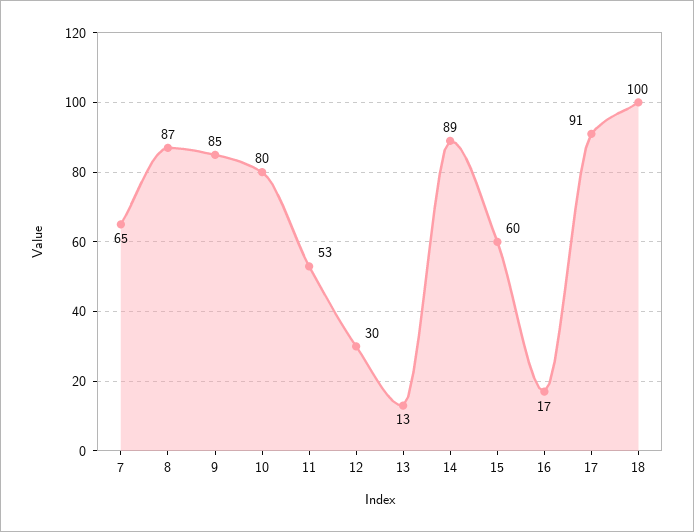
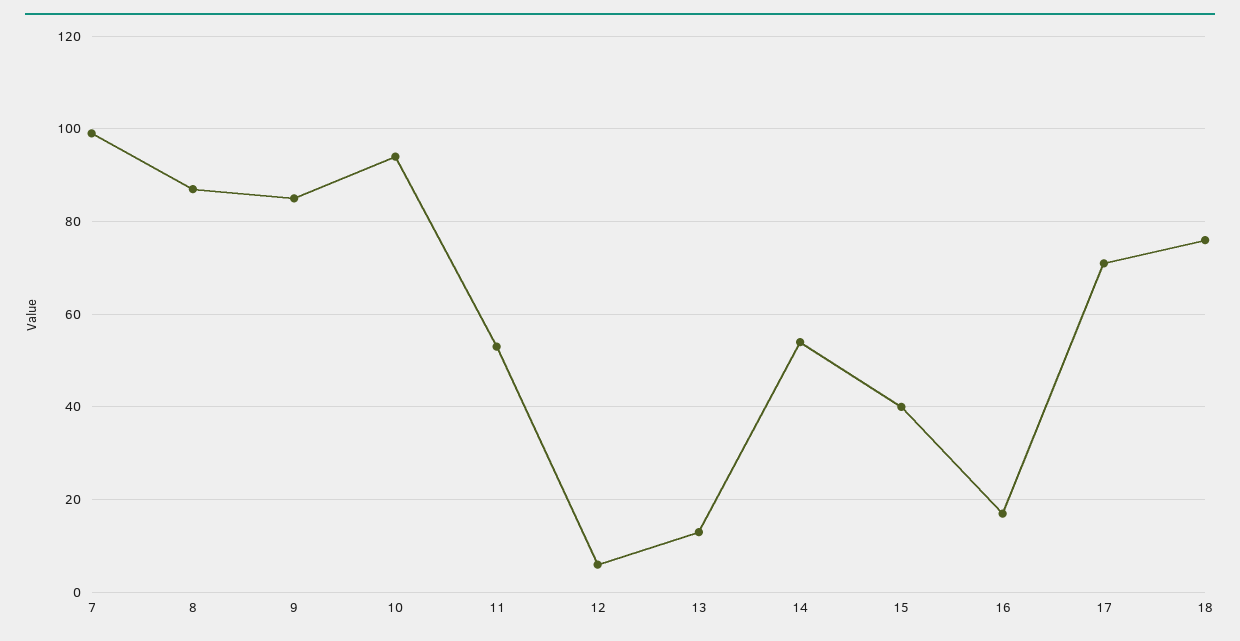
7: 65 -> 100
10: 80 -> 95
12: 30 -> 5
14: 89 -> 55
15: 60 -> 40
17: 91 -> 70
18: 100 -> 75

